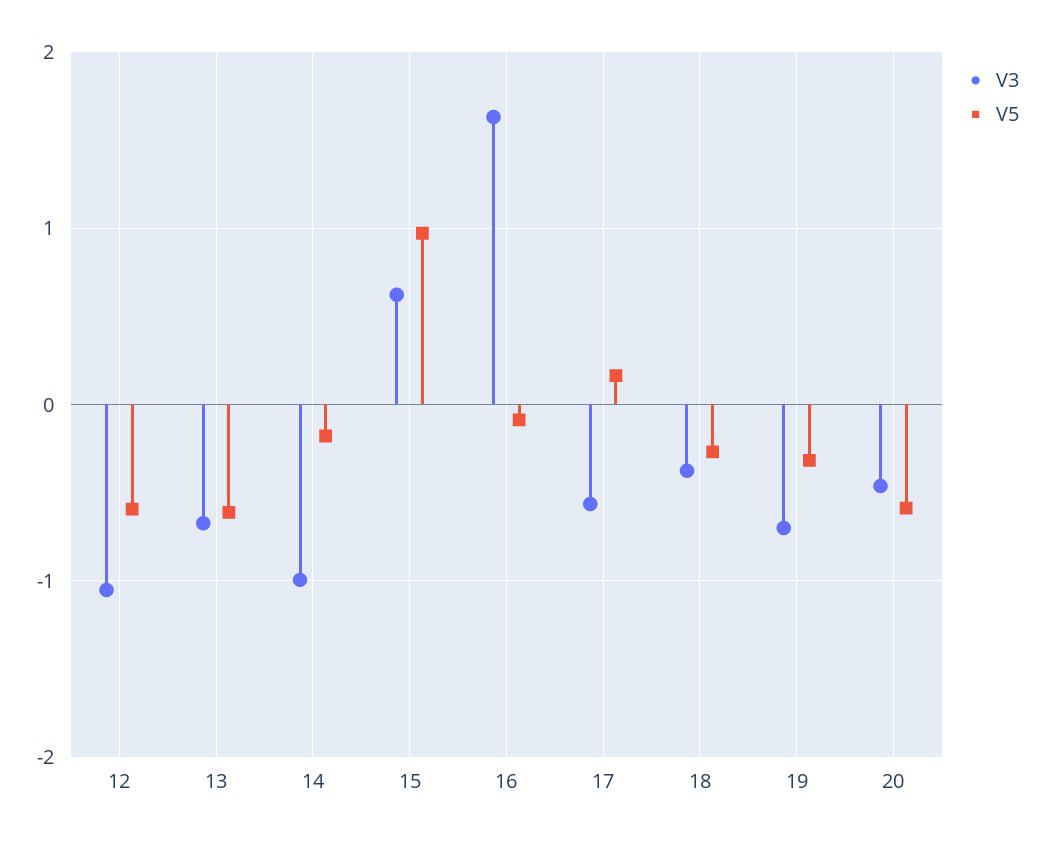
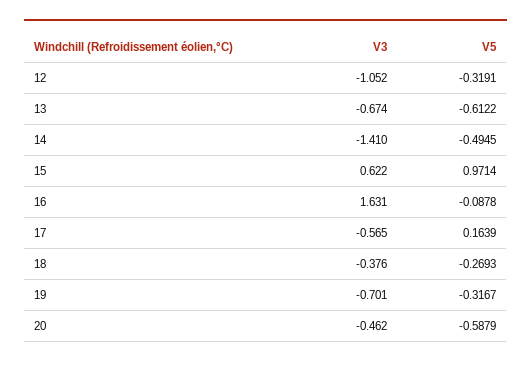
V5, 12: -0.6 -> -0.3191
V3, 14: -1 -> -1.41
V5, 14: -0.2 -> -0.4945

